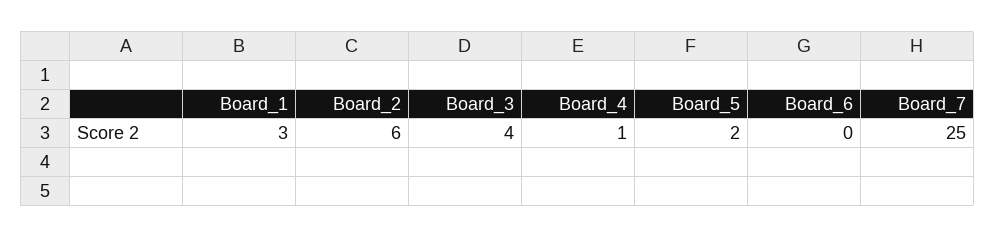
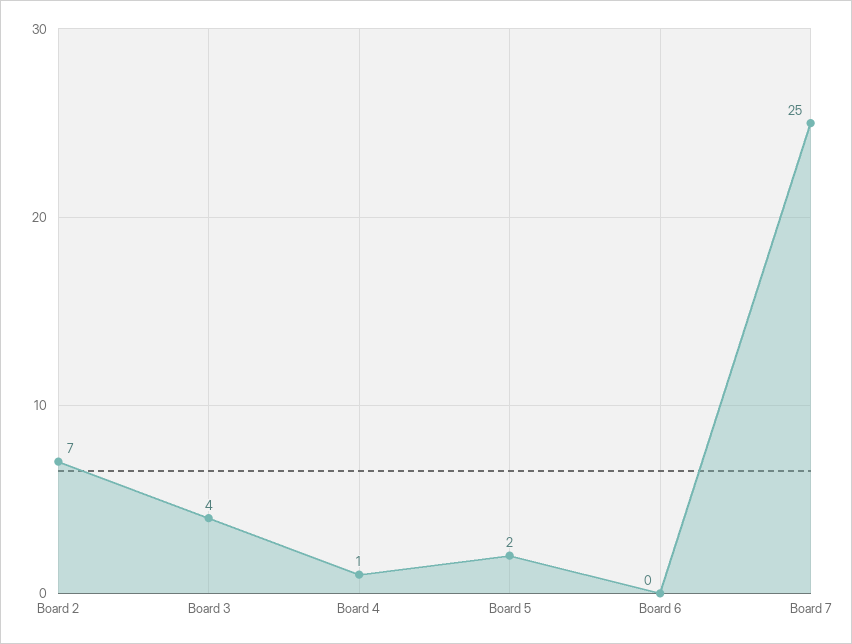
Board_1: 3 -> none
Board_2: 6 -> 7

